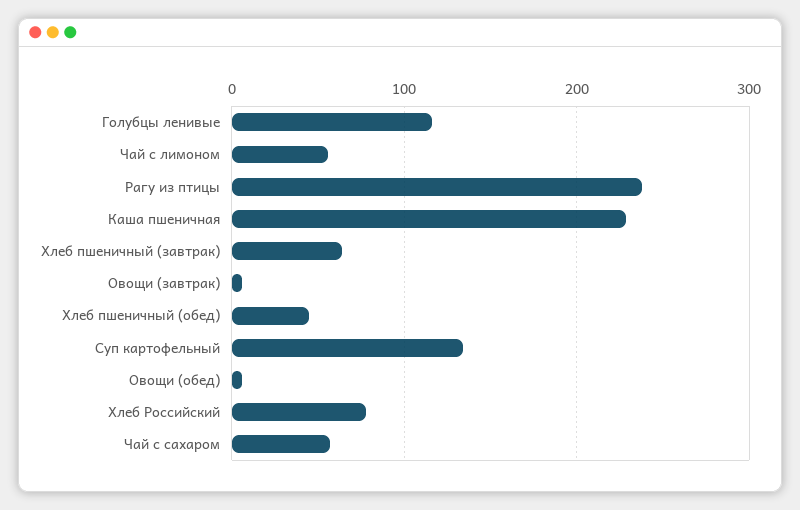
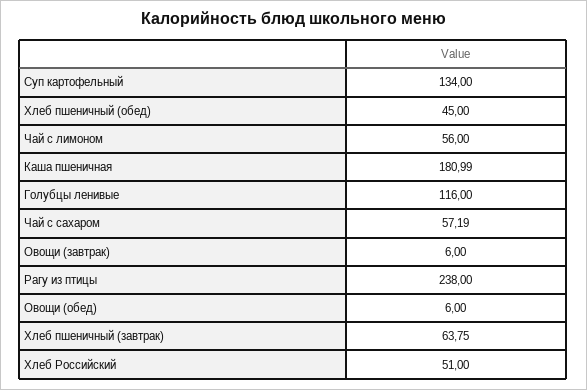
Каша пшеничная: 230 -> 180.99
Хлеб Российский: 80 -> 51

